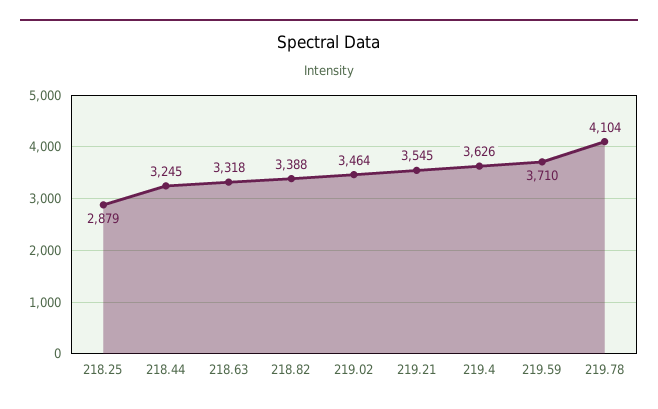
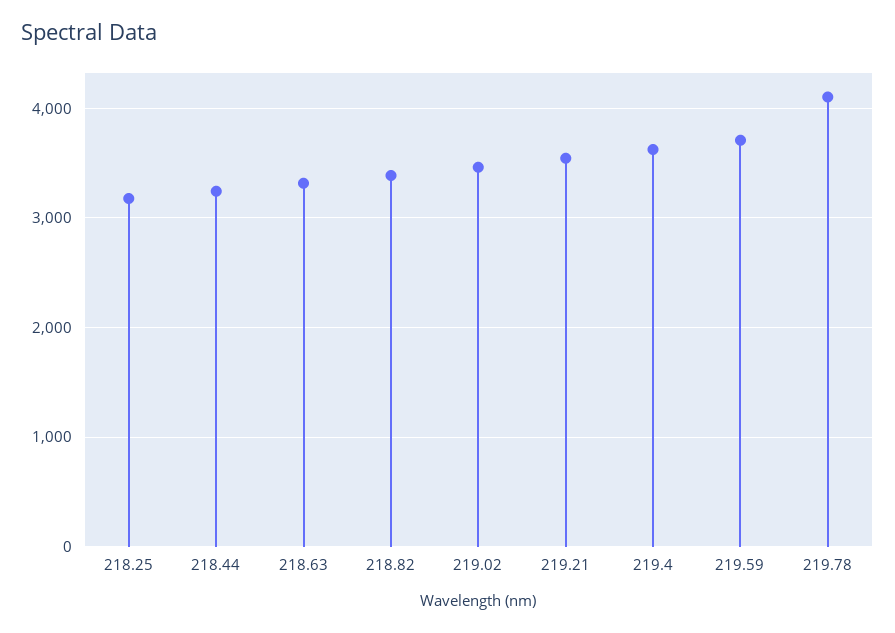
218.25: 2879 -> 3200

